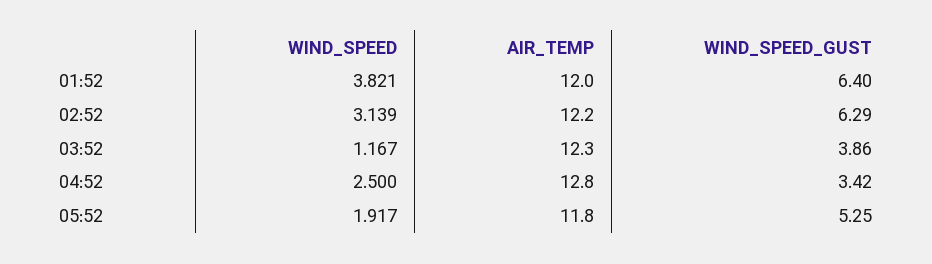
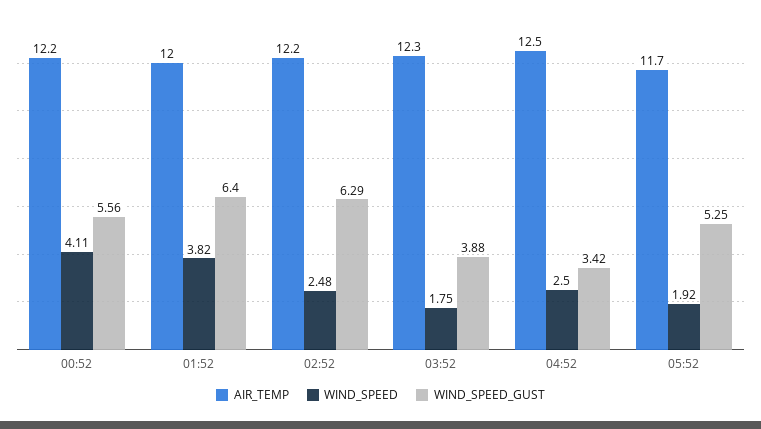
WIND_SPEED, 02:52: 3.139 -> 2.48
WIND_SPEED, 03:52: 1.167 -> 1.75
WIND_SPEED_GUST, 03:52: 3.86 -> 3.88
AIR_TEMP, 04:52: 12.8 -> 12.5
AIR_TEMP, 05:52: 11.8 -> 11.7
AIR_TEMP, 00:52: none -> 12.2
WIND_SPEED, 00:52: none -> 4.11
WIND_SPEED_GUST, 00:52: none -> 5.56

